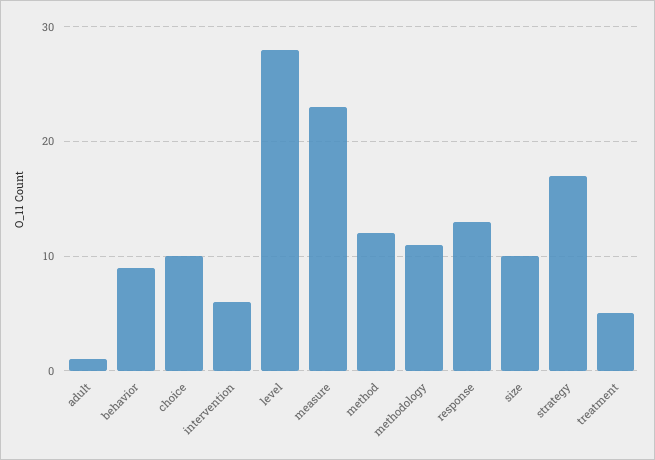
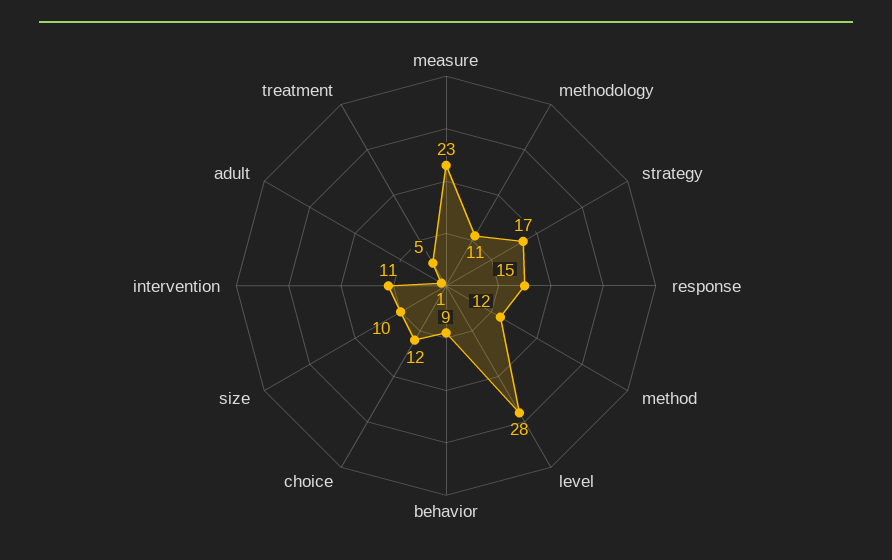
choice: 10 -> 12
intervention: 6 -> 11
response: 13 -> 15

